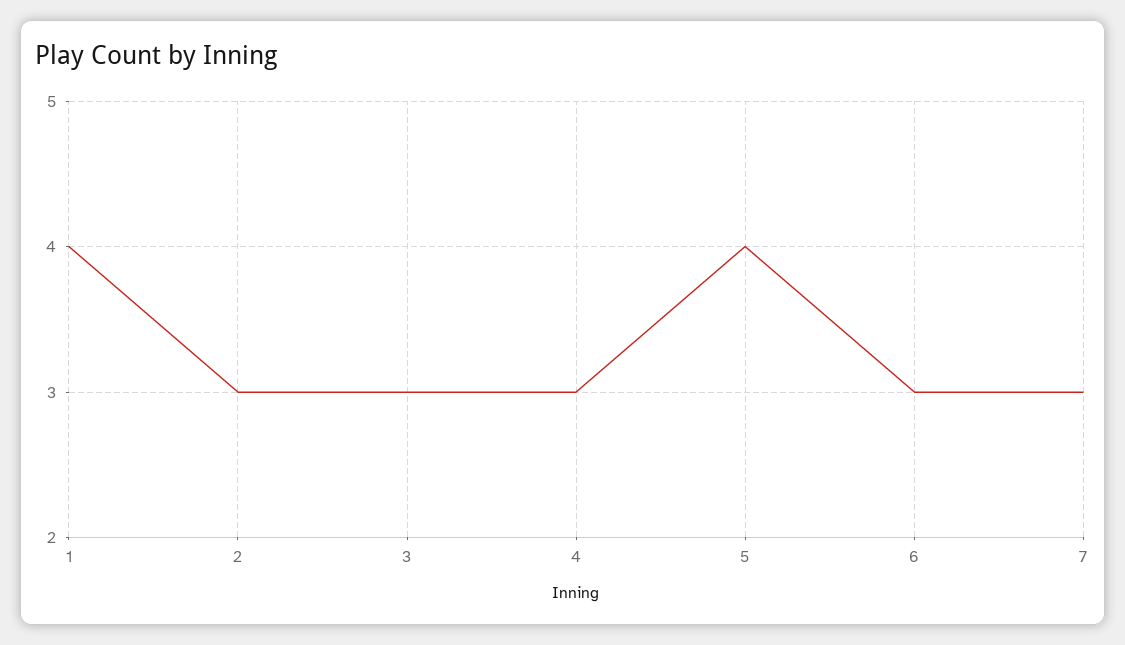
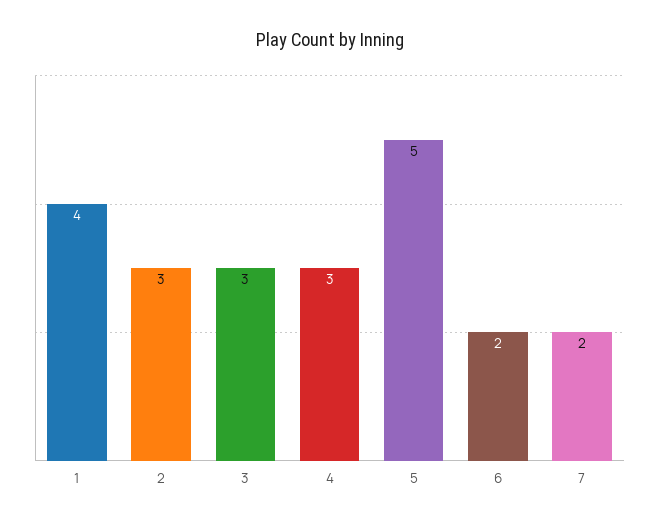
5: 4 -> 5
6: 3 -> 2
7: 3 -> 2

